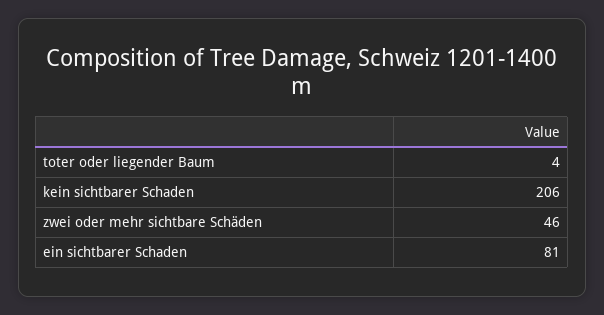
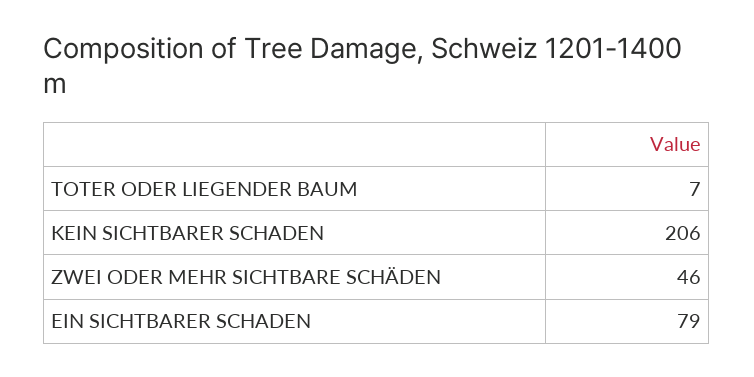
toter oder liegender Baum: 4 -> 7
ein sichtbarer Schaden: 81 -> 79

